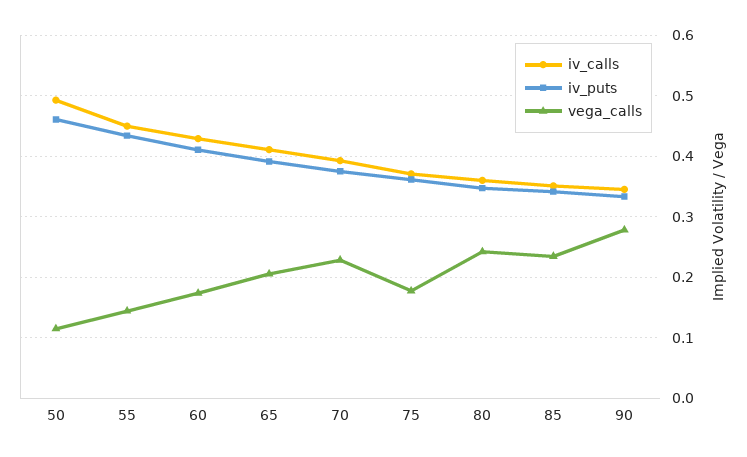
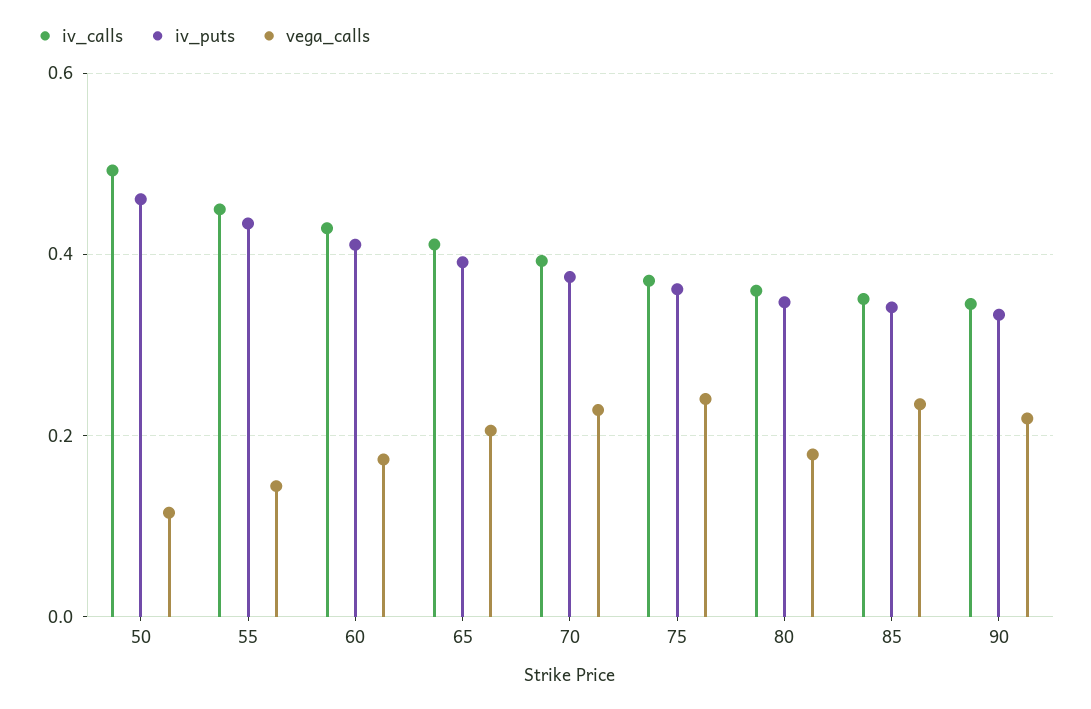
vega_calls, 75: 0.18 -> 0.24
vega_calls, 80: 0.24 -> 0.18
vega_calls, 90: 0.28 -> 0.22

